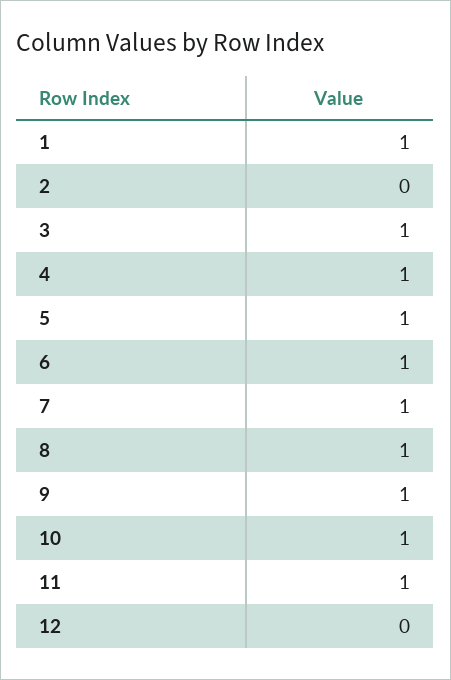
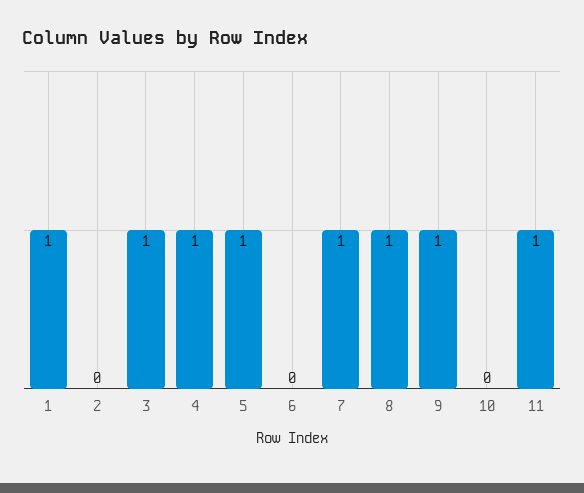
6: 1 -> 0
10: 1 -> 0
12: 0 -> none

